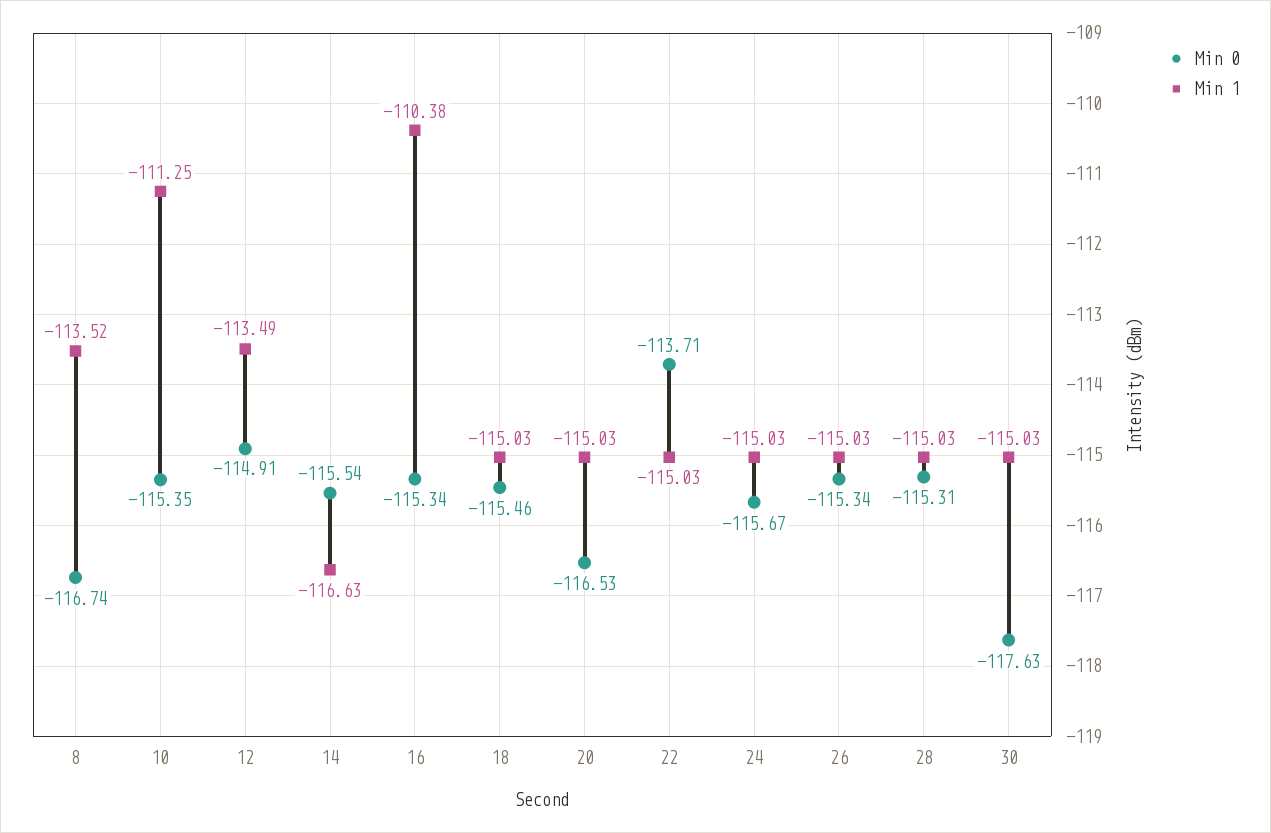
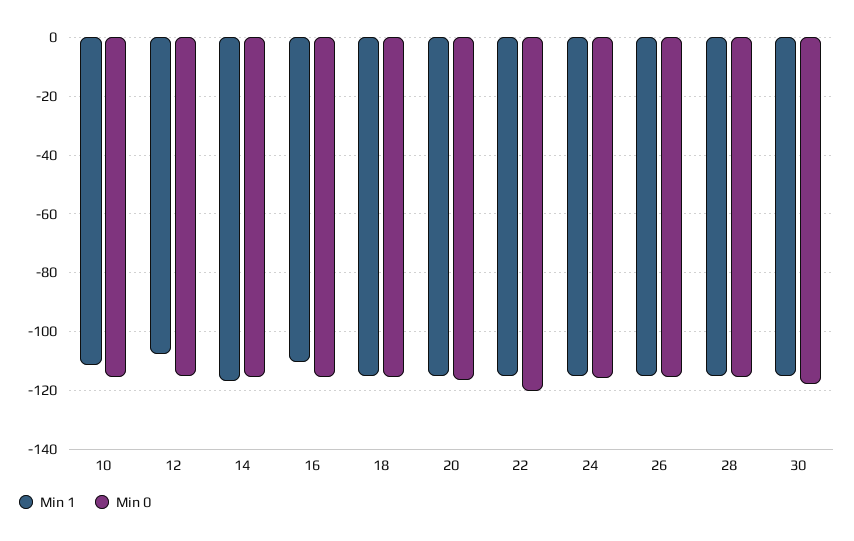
Min 0, 8: -116.74 -> none
Min 1, 8: -113.52 -> none
Min 1, 12: -113.49 -> -107.5
Min 0, 22: -113.71 -> -120

